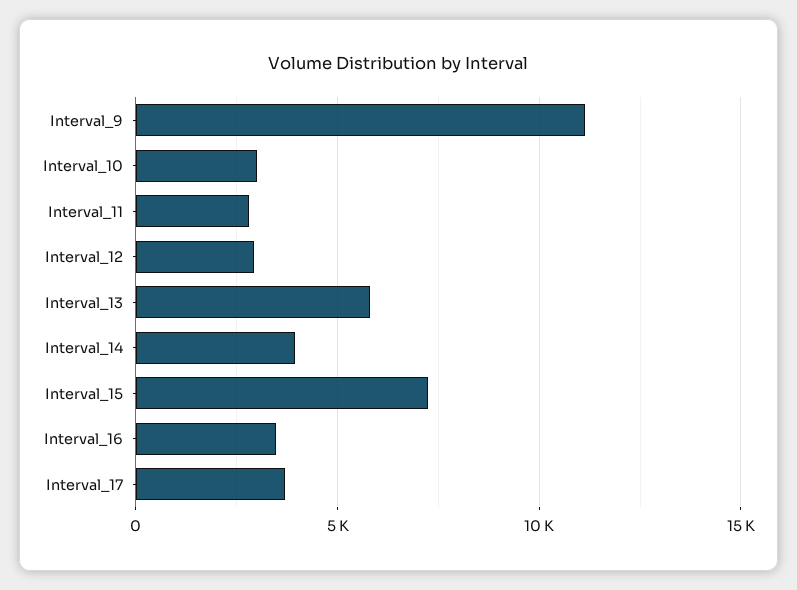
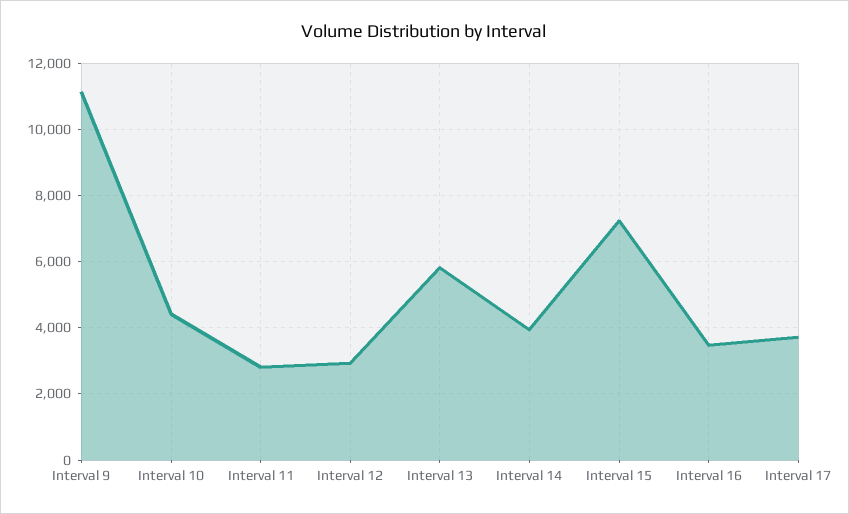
Interval_10: 3000 -> 4400

